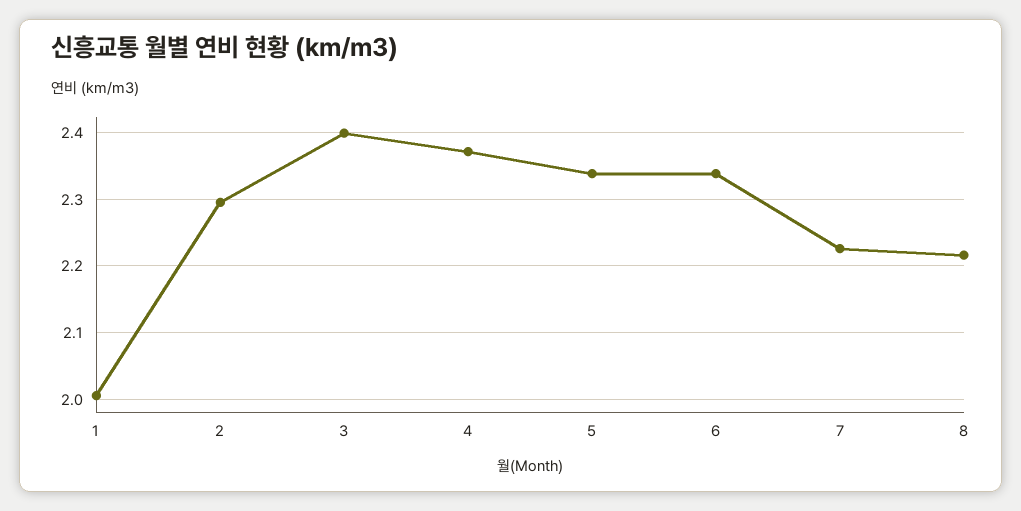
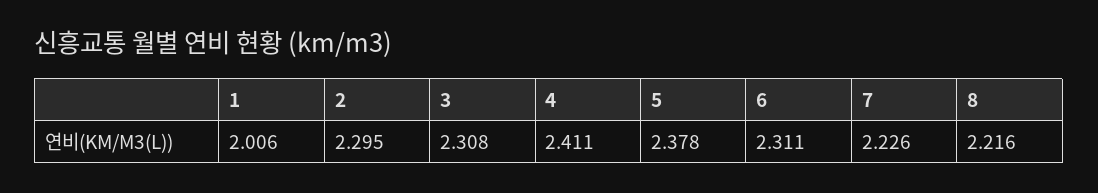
3: 2.4 -> 2.308
4: 2.37 -> 2.411
5: 2.34 -> 2.378
6: 2.34 -> 2.311

